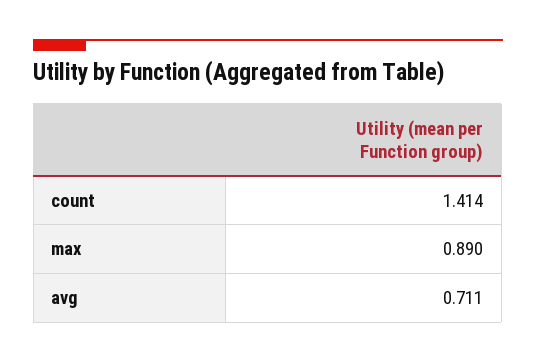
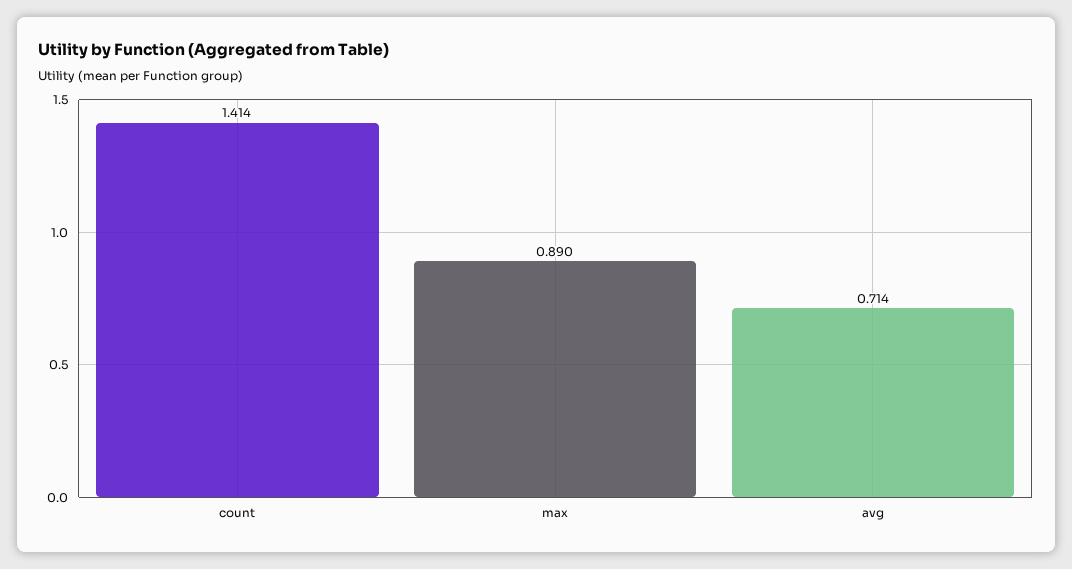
avg: 0.711 -> 0.714

